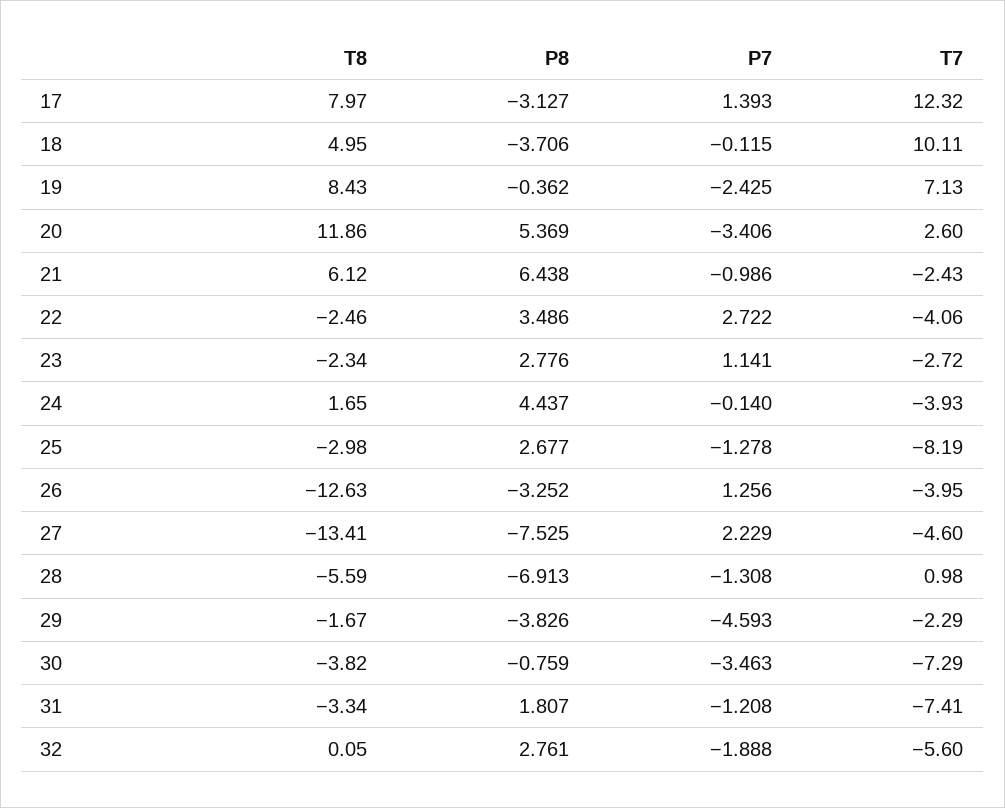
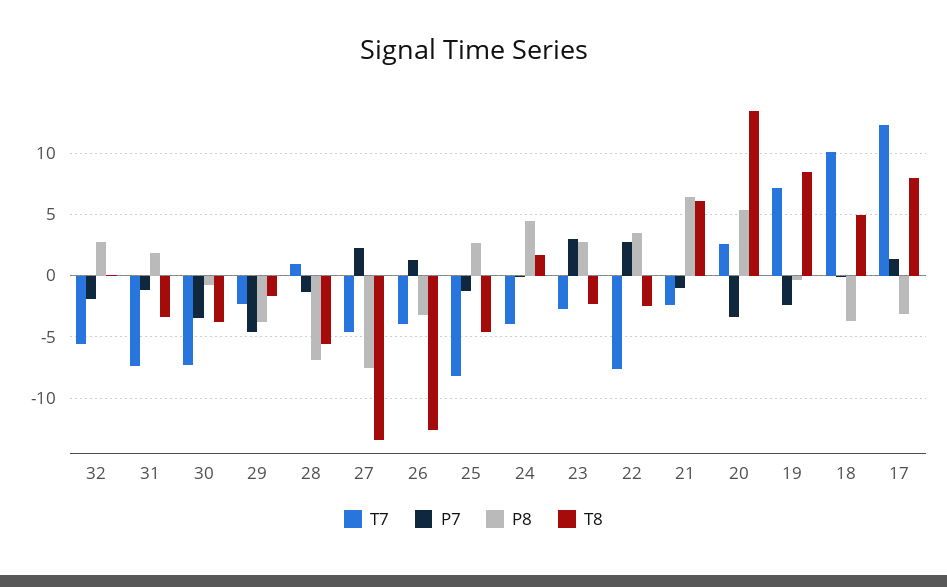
T8, 20: 11.86 -> 13.5
T7, 22: -4.06 -> -7.5
P7, 23: 1.141 -> 3
T8, 25: -2.98 -> -4.5

